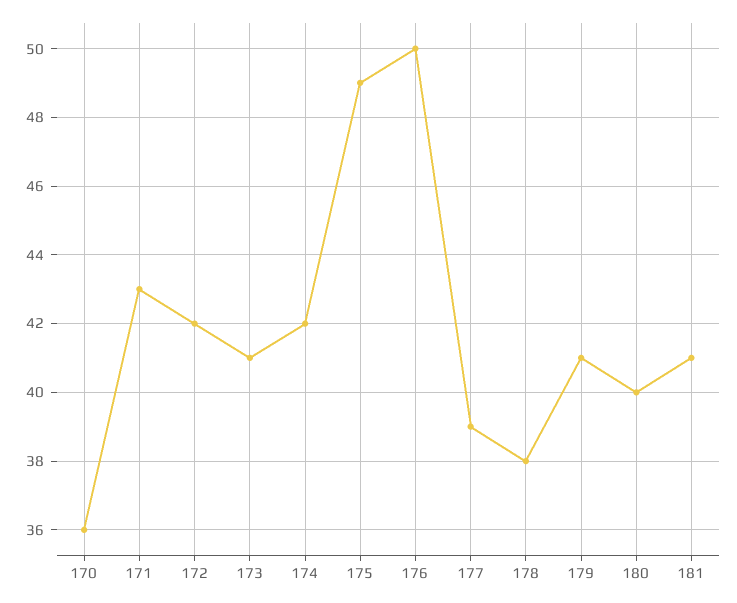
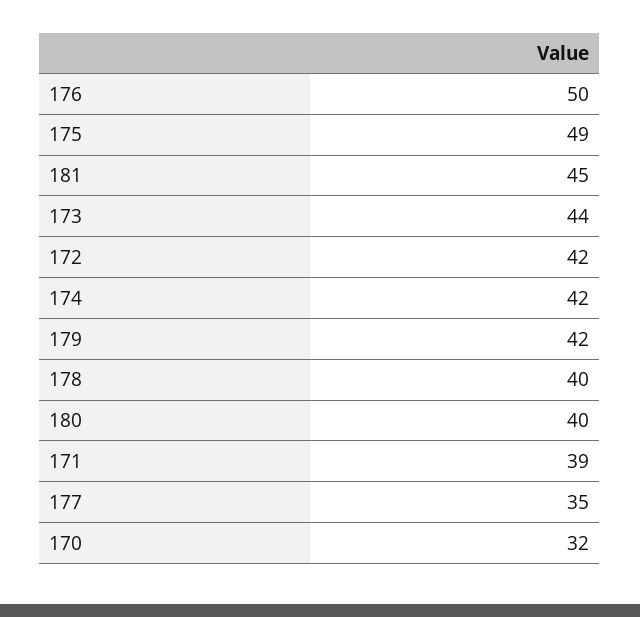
170: 36 -> 32
171: 43 -> 39
173: 41 -> 44
177: 39 -> 35
178: 38 -> 40
179: 41 -> 42
181: 41 -> 45

